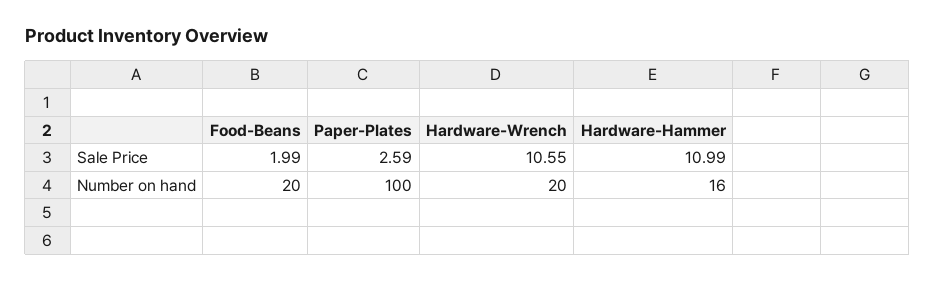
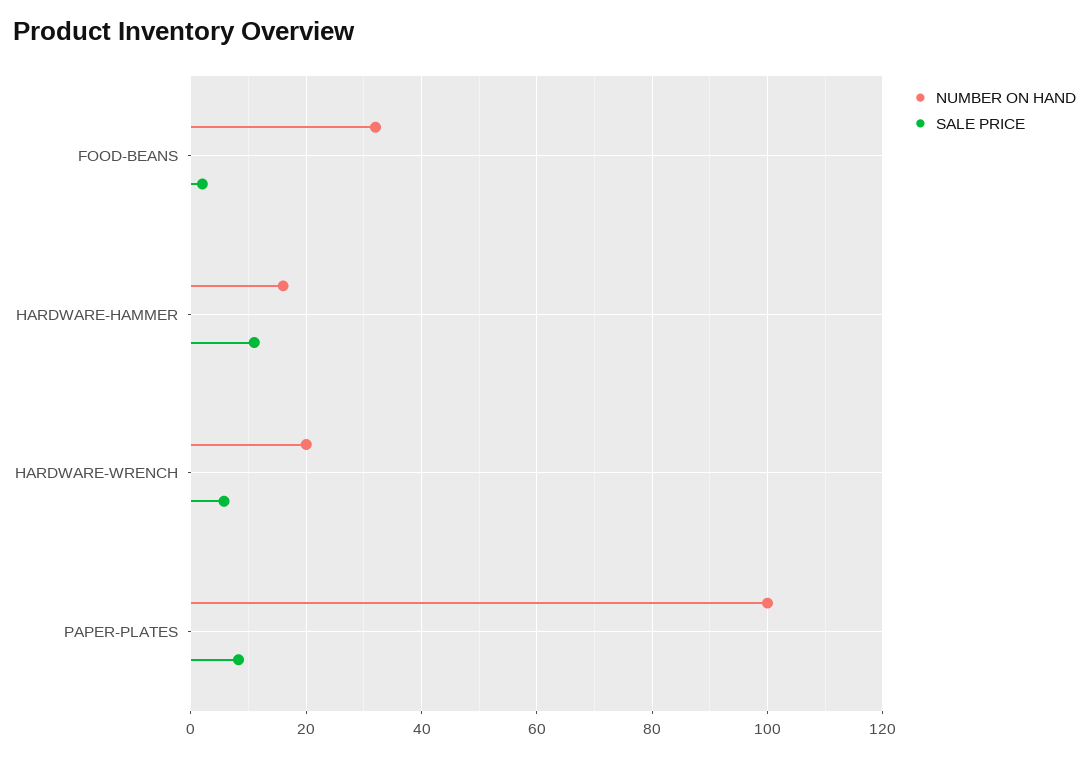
Sale Price, Paper-Plates: 2.59 -> 8
Sale Price, Hardware-Wrench: 10.55 -> 6
Number on hand, Food-Beans: 20 -> 32

